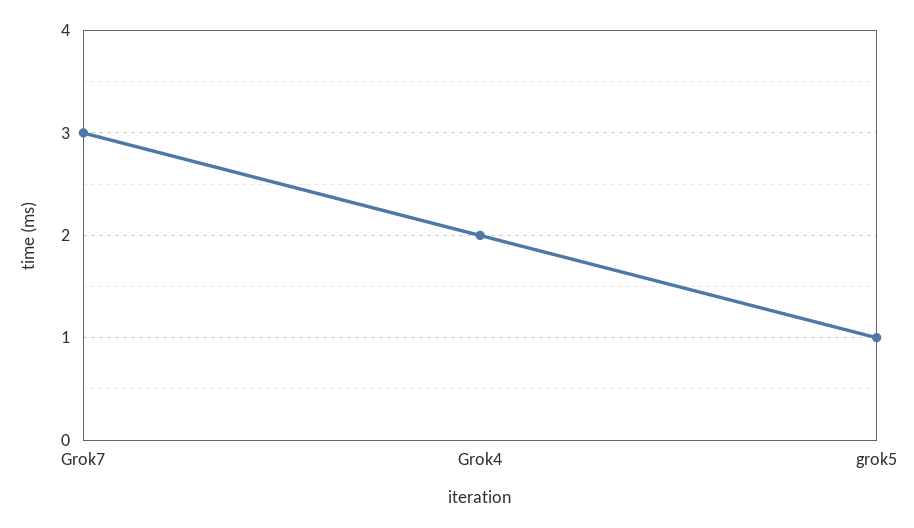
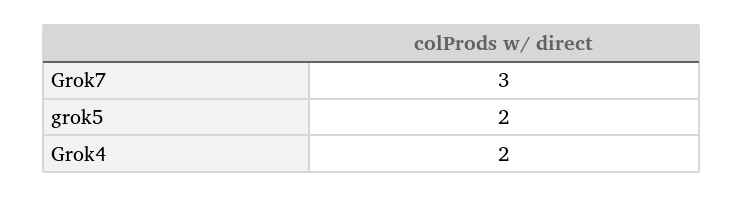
grok5: 1 -> 2

